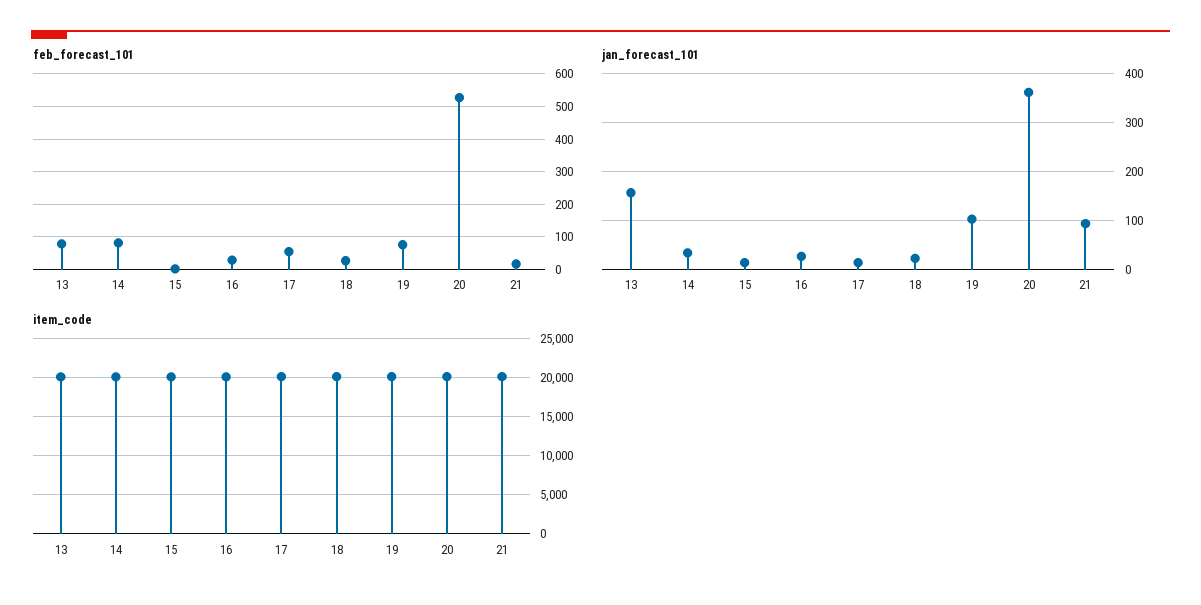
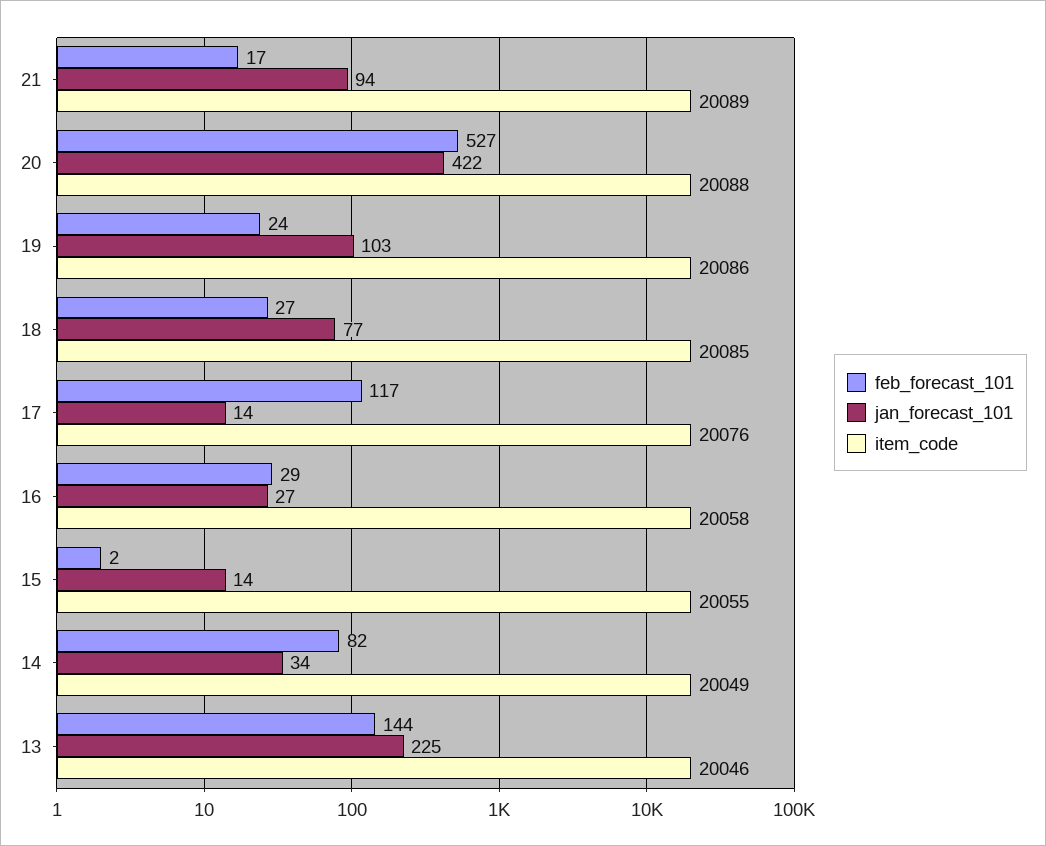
feb_forecast_101, 13: 80 -> 144
feb_forecast_101, 17: 60 -> 117
feb_forecast_101, 19: 80 -> 24
jan_forecast_101, 13: 160 -> 225
jan_forecast_101, 18: 20 -> 77
jan_forecast_101, 20: 360 -> 422

